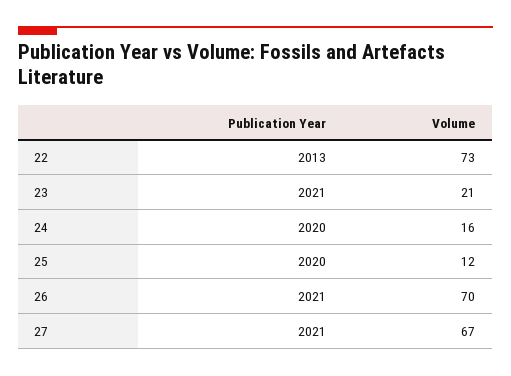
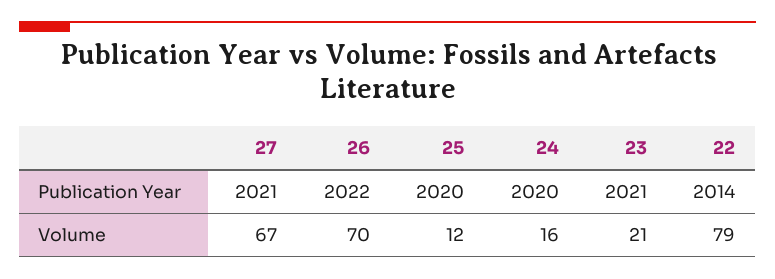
Publication Year, 22: 2013 -> 2014
Volume, 22: 73 -> 79
Publication Year, 26: 2021 -> 2022

